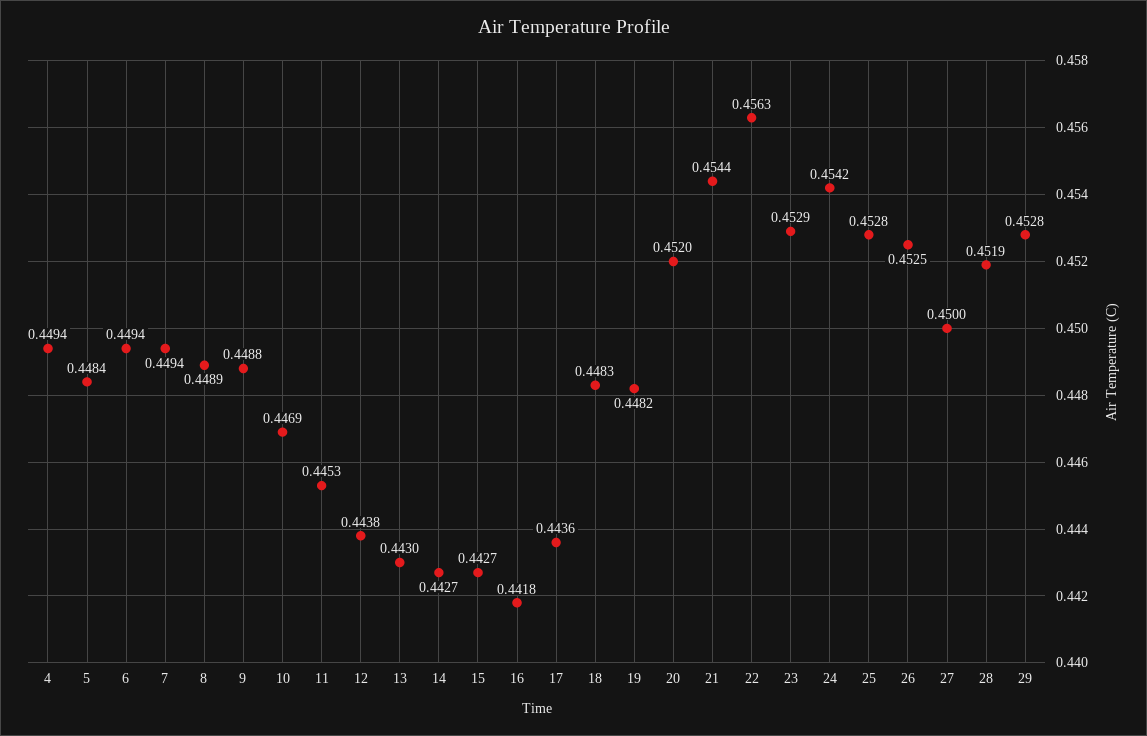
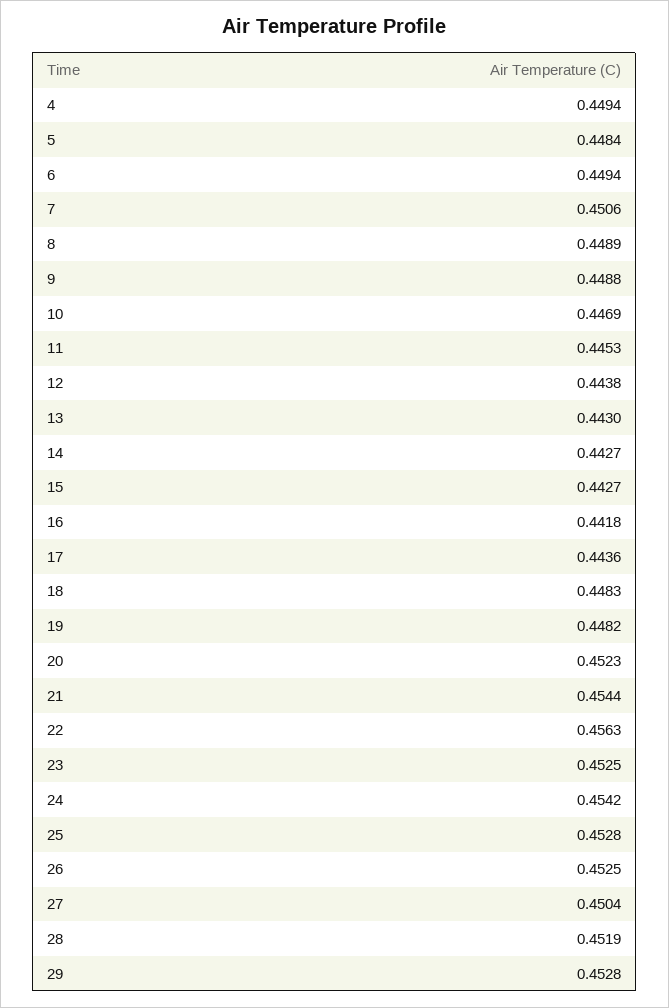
7: 0.4494 -> 0.4506
20: 0.452 -> 0.4523
23: 0.4529 -> 0.4525
27: 0.45 -> 0.4504

